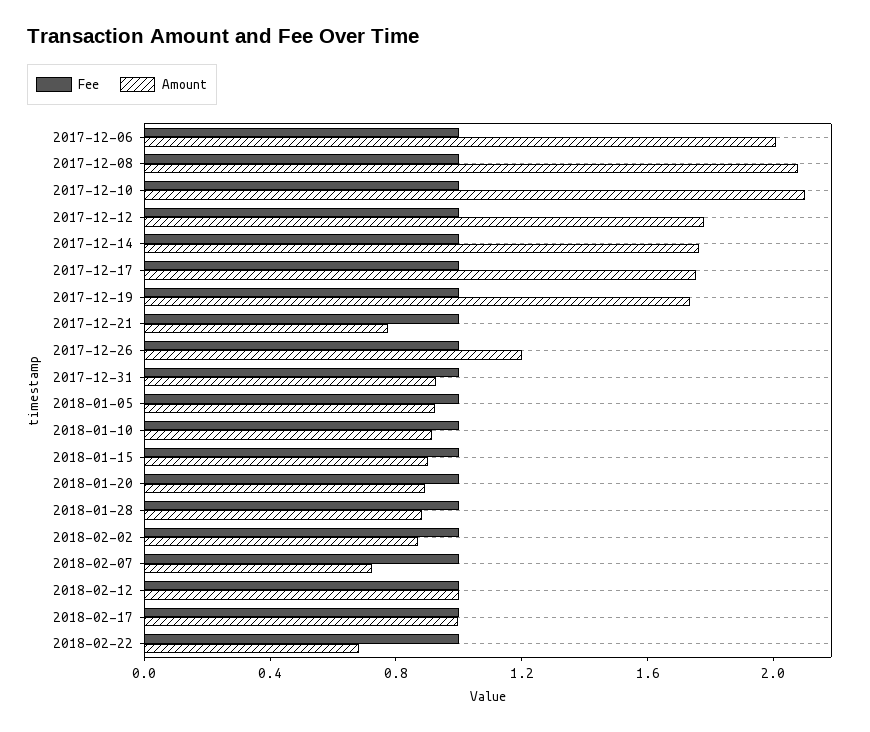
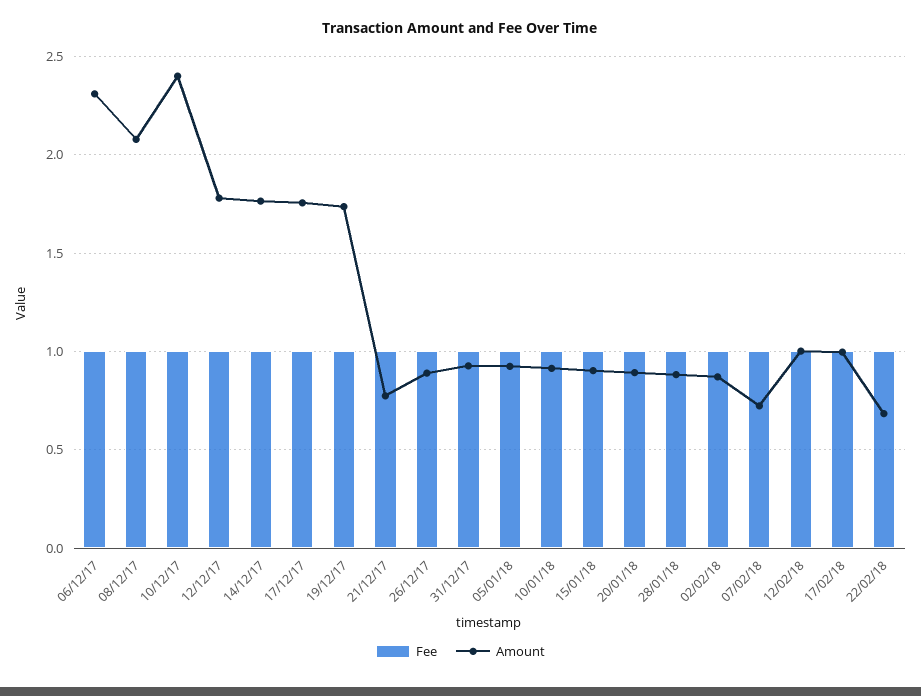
Amount, 2017-12-06: 2 -> 2.3
Amount, 2017-12-10: 2.1 -> 2.4
Amount, 2017-12-26: 1.2 -> 0.9

